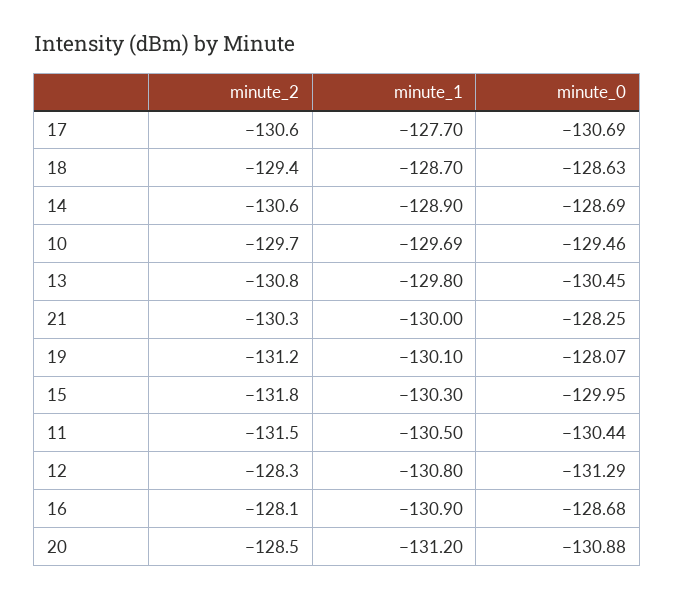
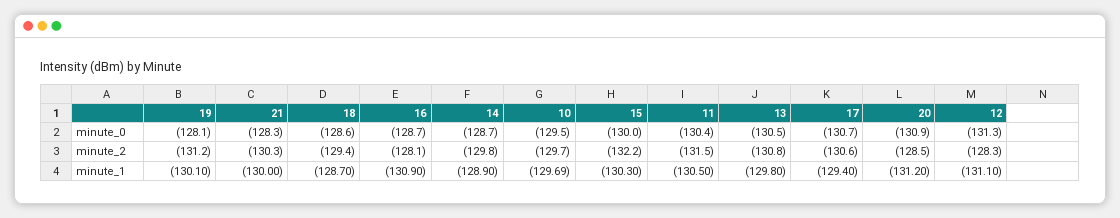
minute_1, 17: -127.7 -> -129.4
minute_2, 14: -130.6 -> -129.8
minute_2, 15: -131.8 -> -132.2
minute_1, 12: -130.8 -> -131.1

